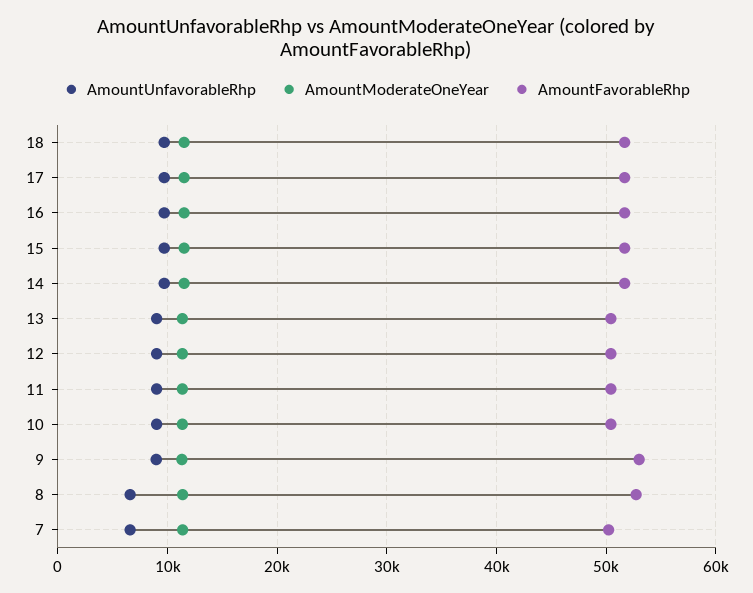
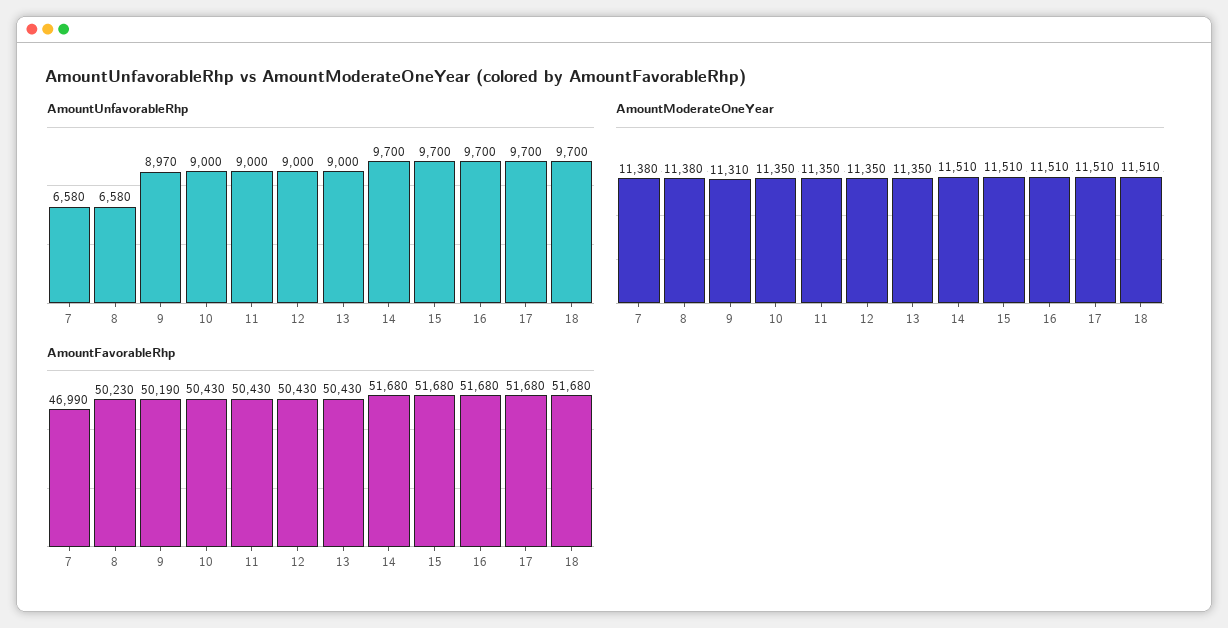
AmountFavorableRhp, 9: 53000 -> 50190
AmountFavorableRhp, 8: 53000 -> 50230
AmountFavorableRhp, 7: 50000 -> 46990

